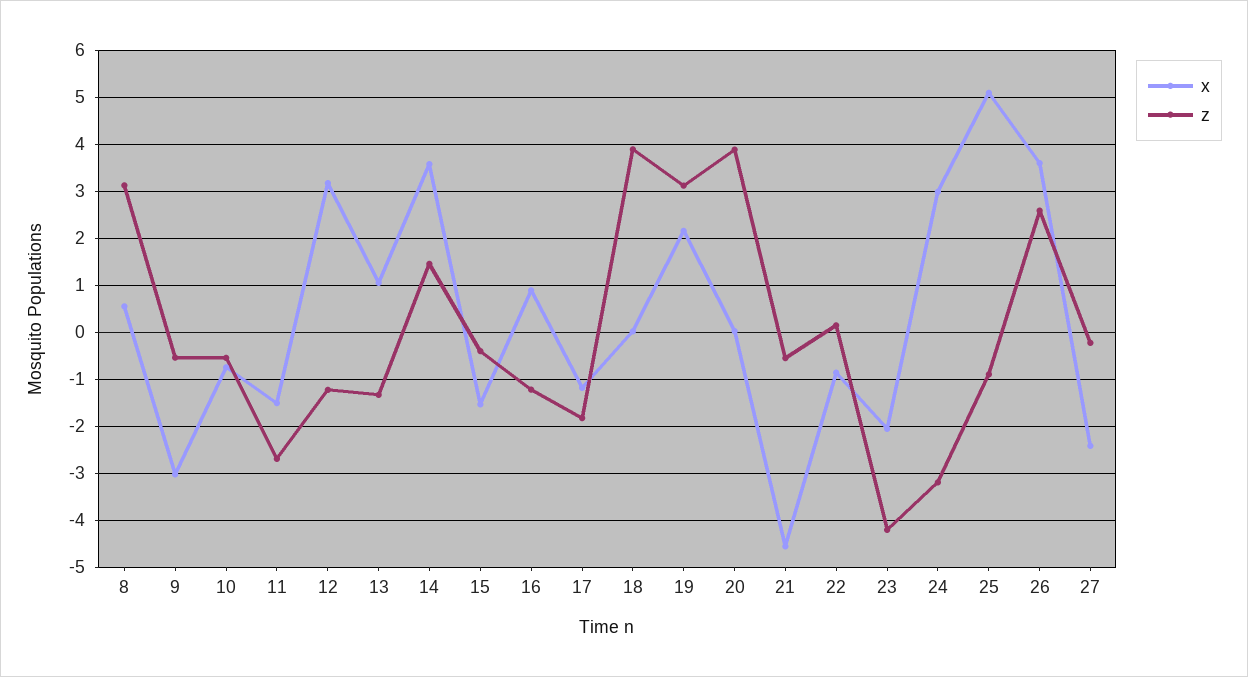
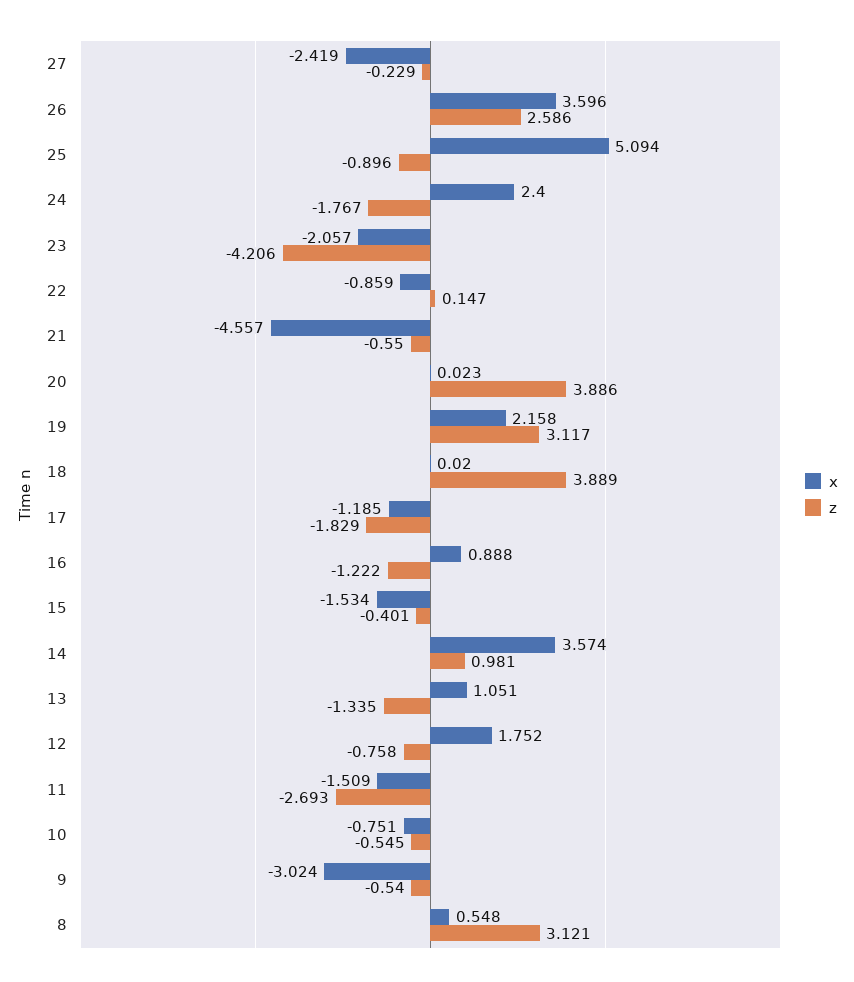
x, 12: 3.2 -> 1.752
z, 12: -1.2 -> -0.758
z, 14: 1.4 -> 0.981
x, 24: 3 -> 2.4
z, 24: -3.2 -> -1.767

